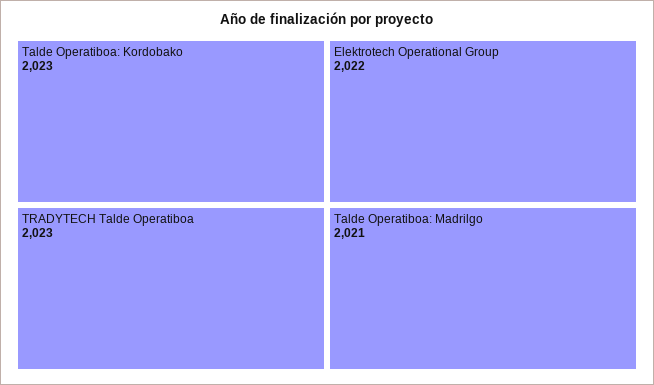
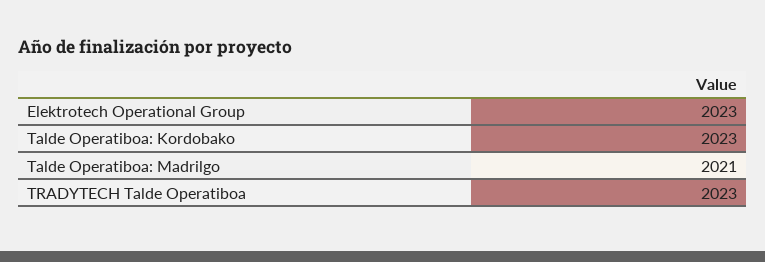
Elektrotech Operational Group: 2022 -> 2023

